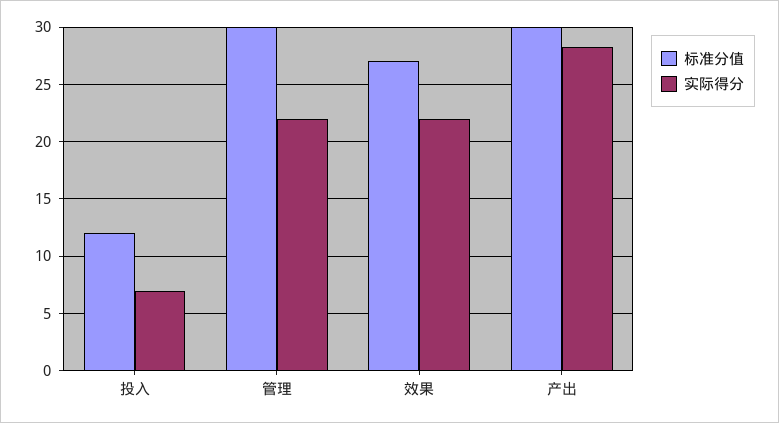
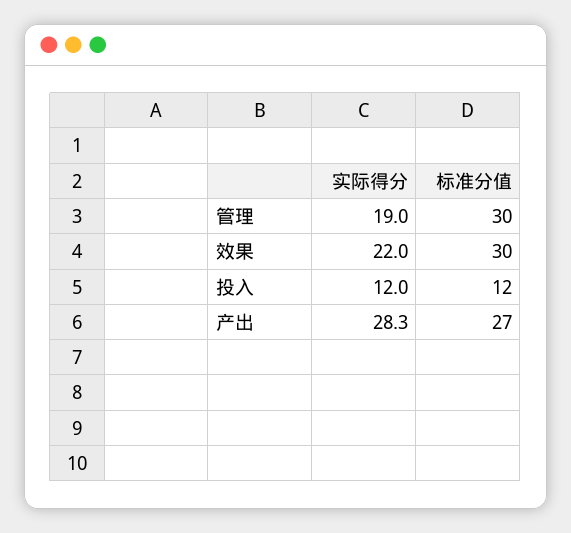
实际得分, 投入: 7 -> 12
实际得分, 管理: 22 -> 19
标准分值, 效果: 27 -> 30
标准分值, 产出: 30 -> 27

